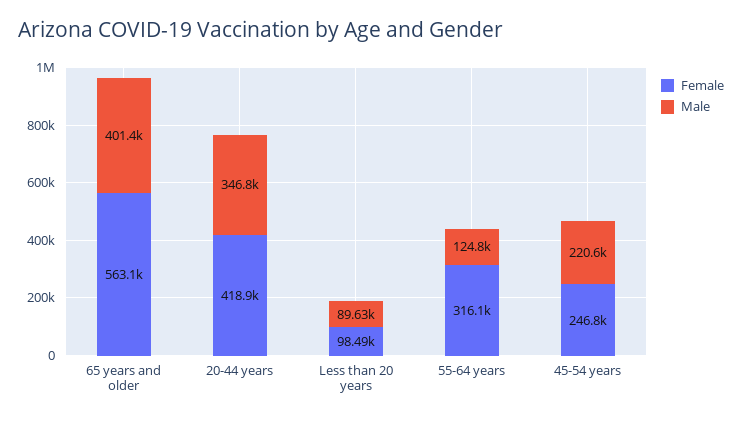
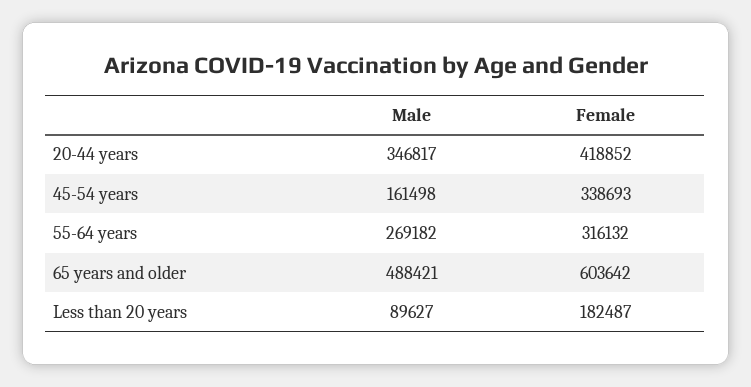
Female, 65 years and older: 563100 -> 603642
Male, 65 years and older: 401400 -> 488421
Female, Less than 20 years: 98490 -> 182487
Male, 55-64 years: 124800 -> 269182
Female, 45-54 years: 246800 -> 338693
Male, 45-54 years: 220600 -> 161498

